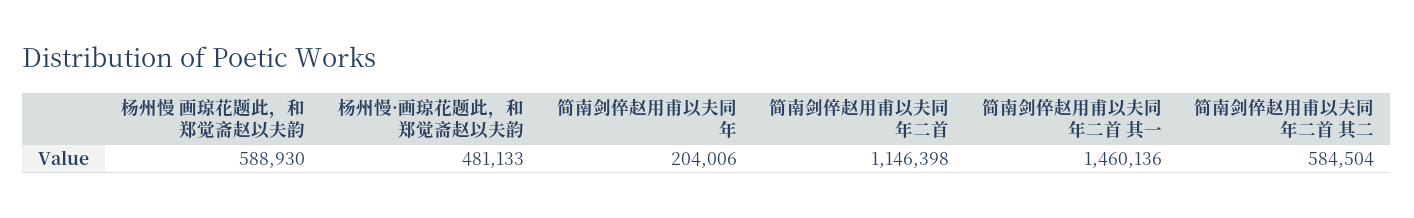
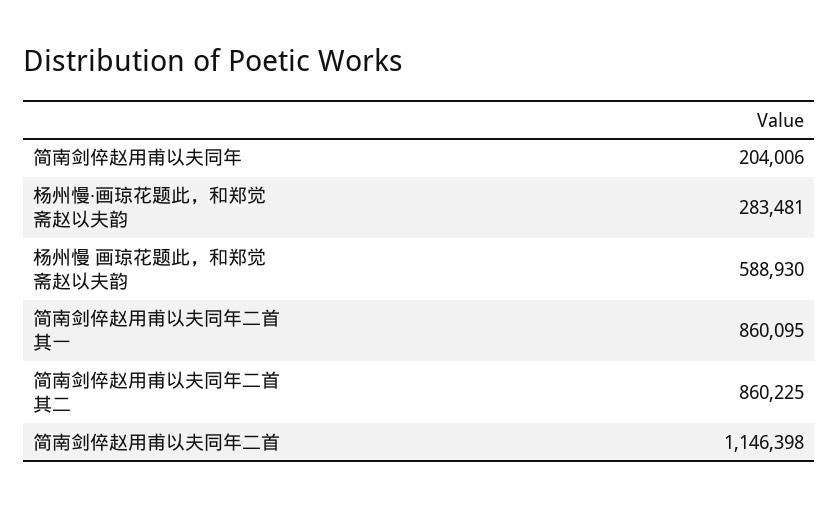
杨州慢·画琼花题此，和郑觉斋赵以夫韵: 481133 -> 283481
简南剑倅赵用甫以夫同年二首 其一: 1460136 -> 860095
简南剑倅赵用甫以夫同年二首 其二: 584504 -> 860225

